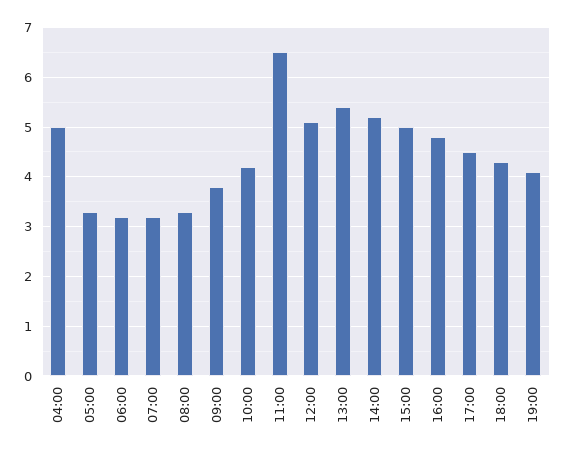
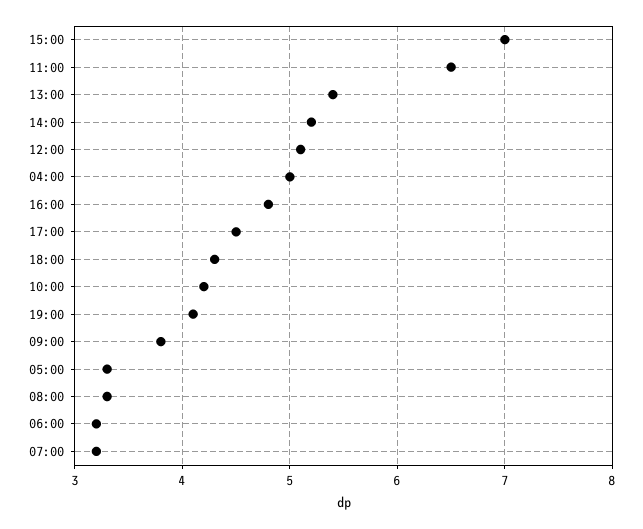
15:00: 5 -> 7

